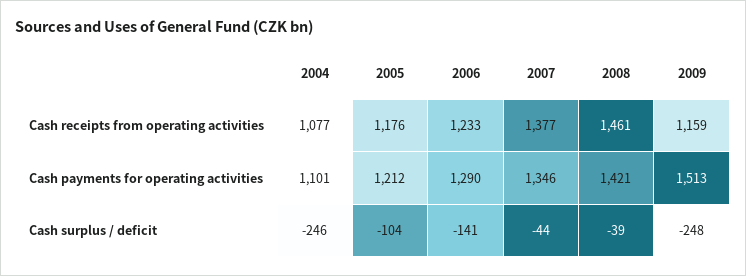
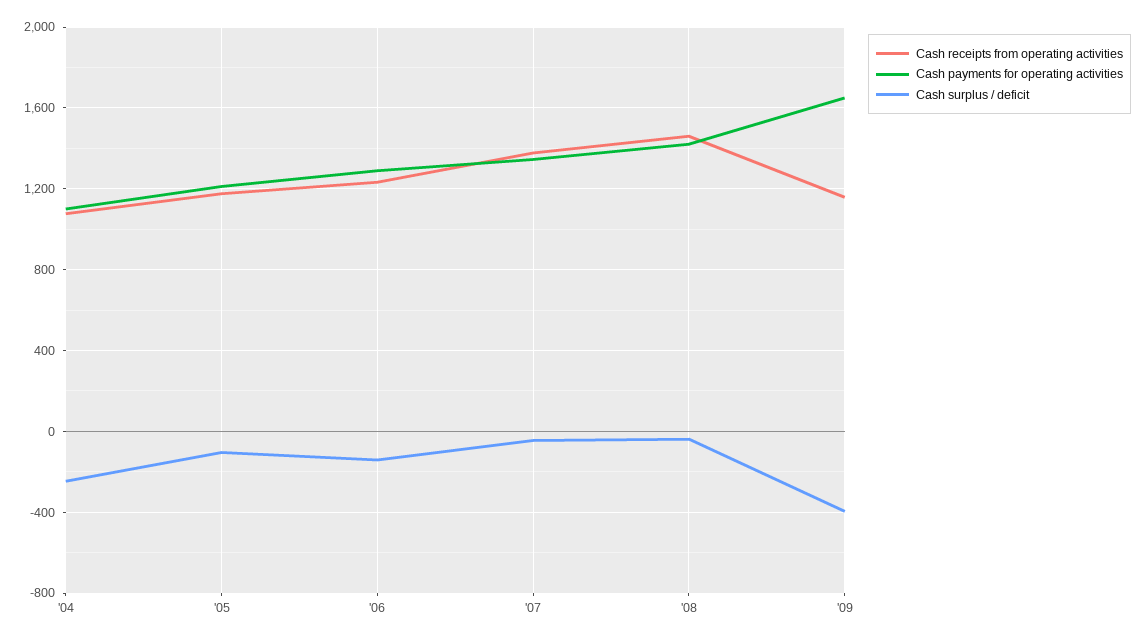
Cash payments for operating activities, 2009: 1513 -> 1650
Cash surplus / deficit, 2009: -248 -> -400

